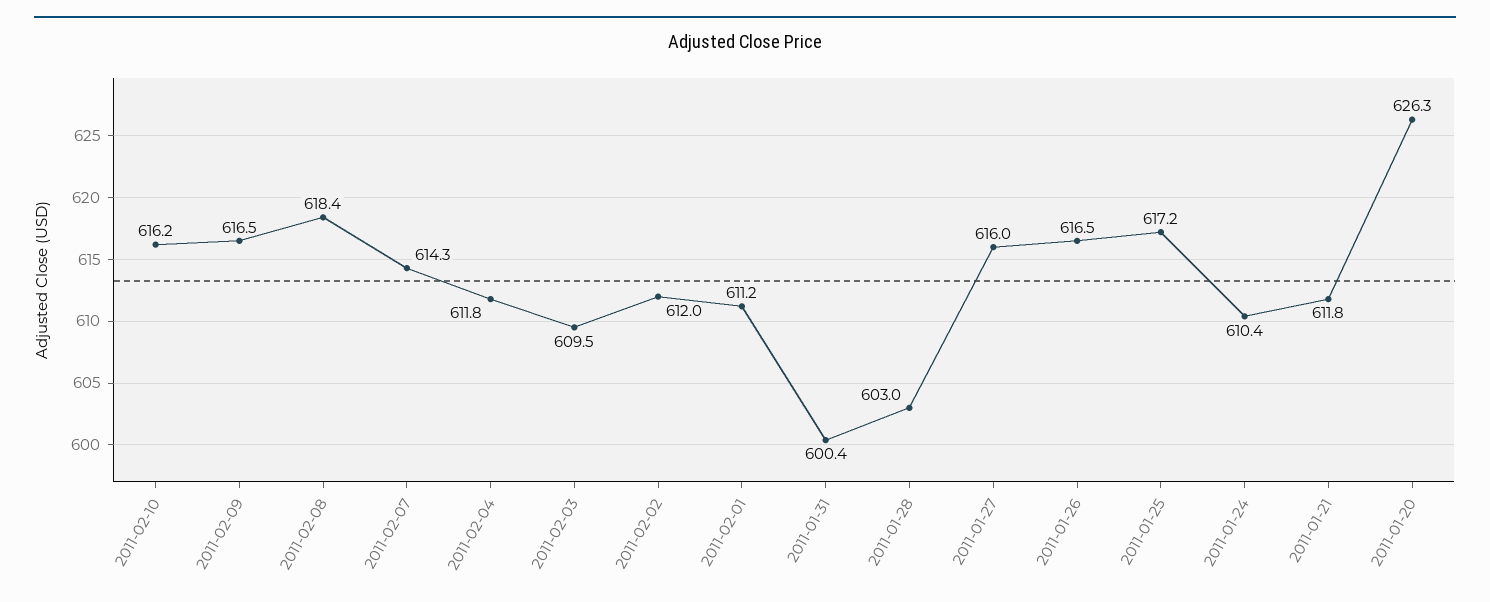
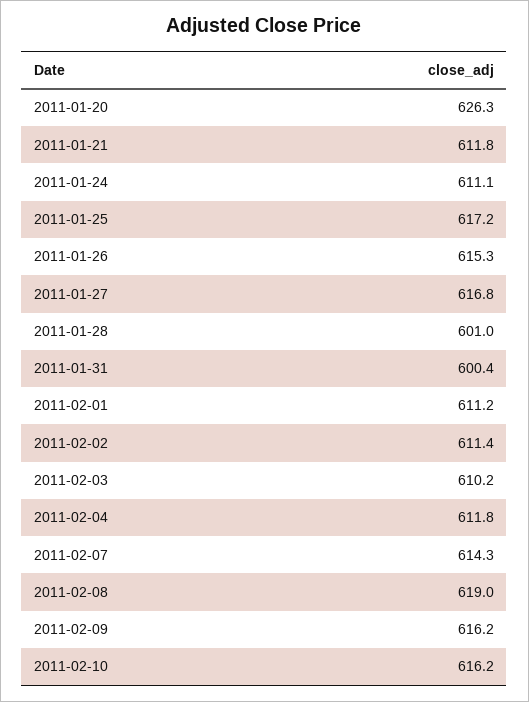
2011-02-09: 616.5 -> 616.2
2011-02-08: 618.4 -> 619
2011-02-03: 609.5 -> 610.2
2011-02-02: 612 -> 611.4
2011-01-28: 603 -> 601
2011-01-27: 616 -> 616.8
2011-01-26: 616.5 -> 615.3
2011-01-24: 610.4 -> 611.1

